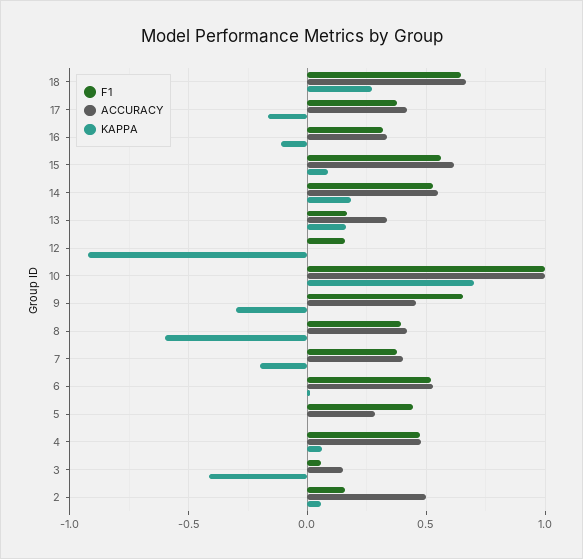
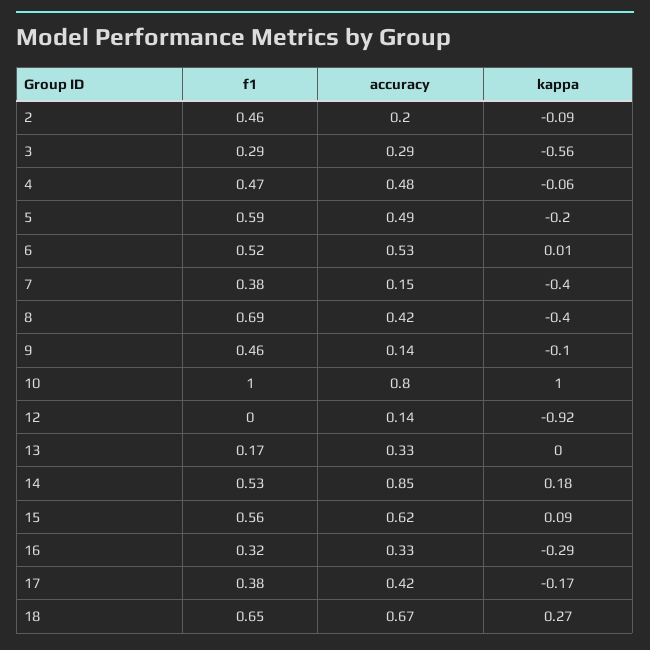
KAPPA, 16: -0.1 -> -0.29
ACCURACY, 14: 0.55 -> 0.85
KAPPA, 13: 0.15 -> 0
F1, 12: 0.15 -> 0
ACCURACY, 12: 0 -> 0.14
ACCURACY, 10: 1 -> 0.8
KAPPA, 10: 0.7 -> 1
F1, 9: 0.65 -> 0.46
ACCURACY, 9: 0.45 -> 0.14
KAPPA, 9: -0.3 -> -0.1
F1, 8: 0.4 -> 0.69
KAPPA, 8: -0.6 -> -0.4
ACCURACY, 7: 0.4 -> 0.15
KAPPA, 7: -0.2 -> -0.4
F1, 5: 0.45 -> 0.59
ACCURACY, 5: 0.3 -> 0.49
KAPPA, 5: 0 -> -0.2
KAPPA, 4: 0.05 -> -0.06
F1, 3: 0.05 -> 0.29
ACCURACY, 3: 0.15 -> 0.29
KAPPA, 3: -0.4 -> -0.56
F1, 2: 0.15 -> 0.46
ACCURACY, 2: 0.5 -> 0.2
KAPPA, 2: 0.05 -> -0.09

